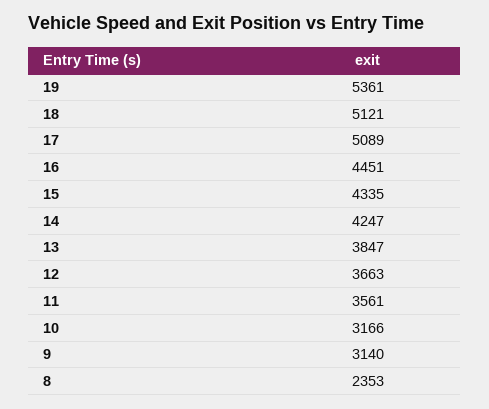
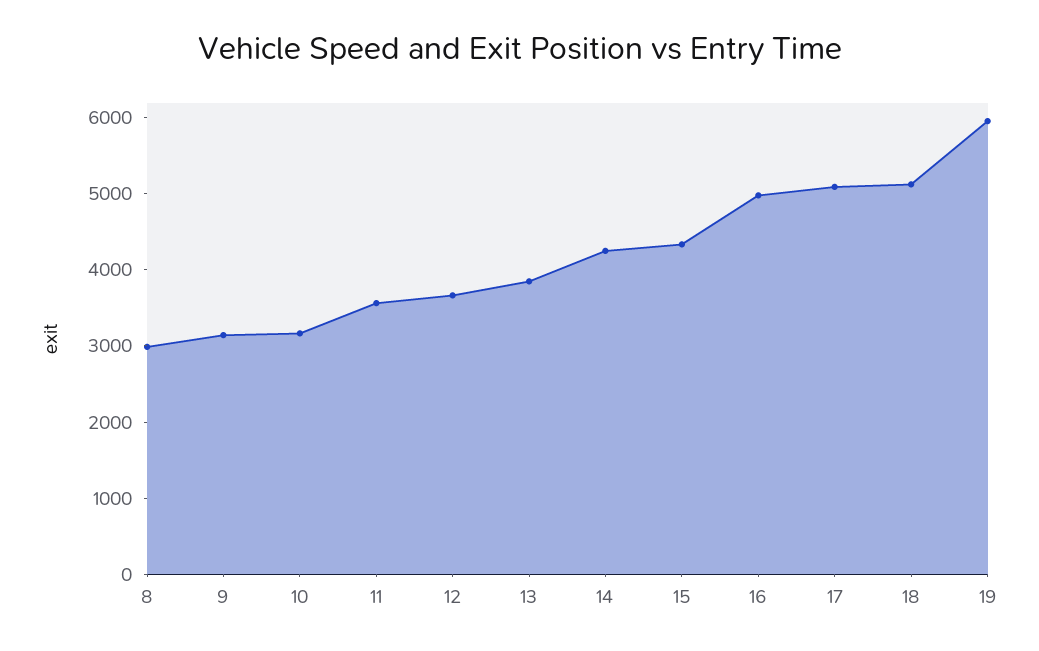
19: 5361 -> 6000
16: 4451 -> 5000
8: 2353 -> 3000

